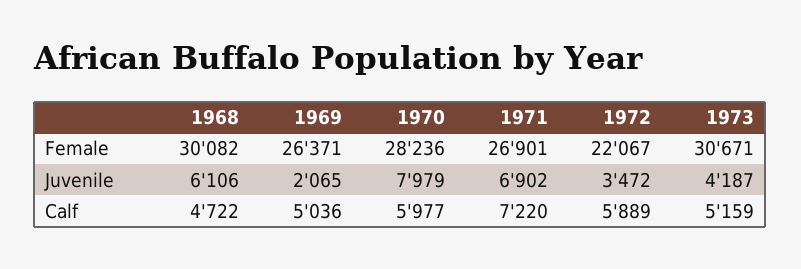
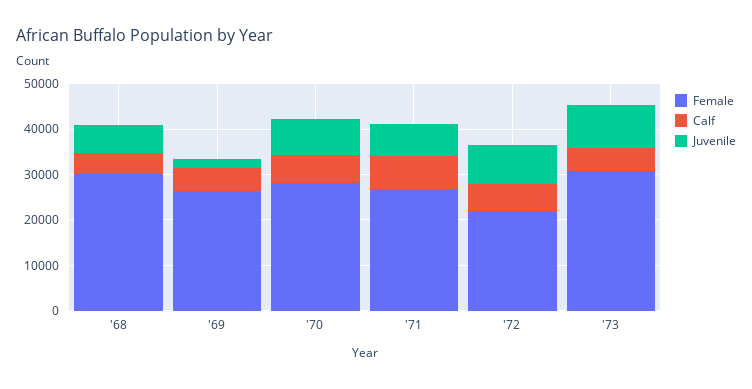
Juvenile, 1972: 3472 -> 8000
Juvenile, 1973: 4187 -> 10000

